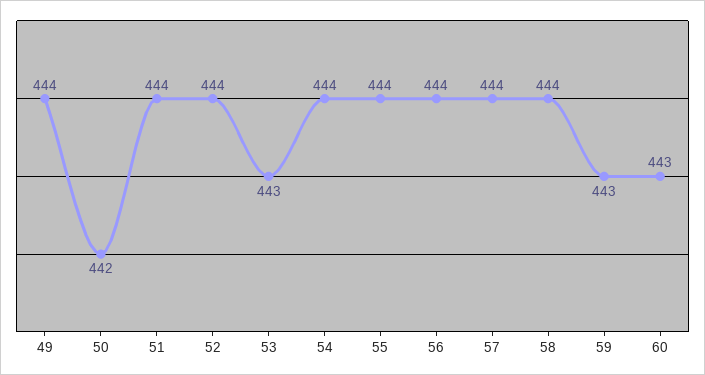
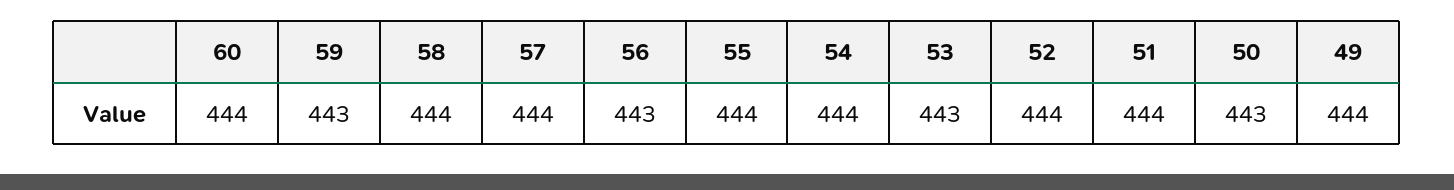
50: 442 -> 443
56: 444 -> 443
60: 443 -> 444

